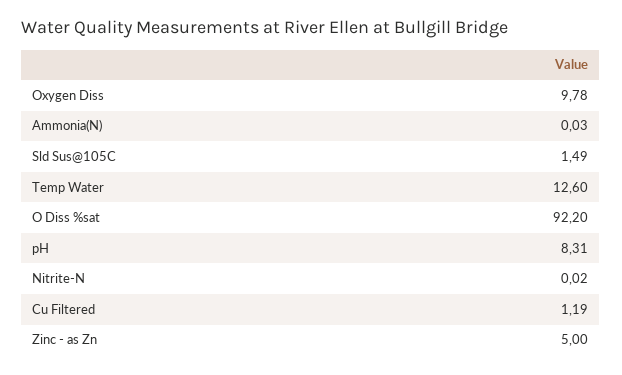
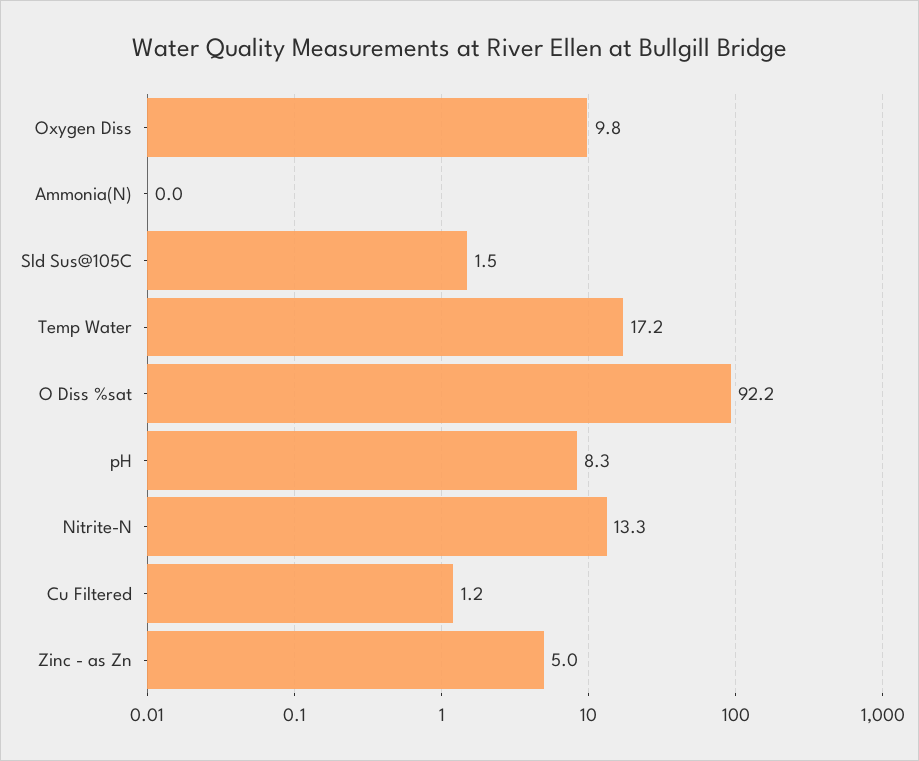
Temp Water: 12.6 -> 17.2
Nitrite-N: 0.02 -> 13.3

